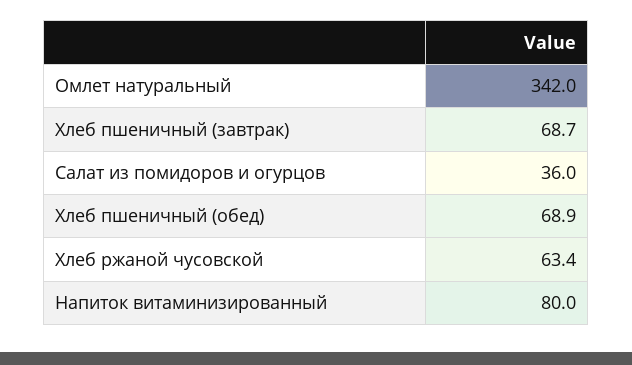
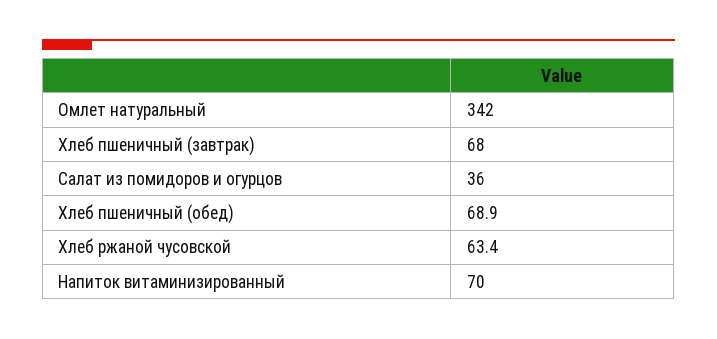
Хлеб пшеничный (завтрак): 68.7 -> 68
Напиток витаминизированный: 80 -> 70

